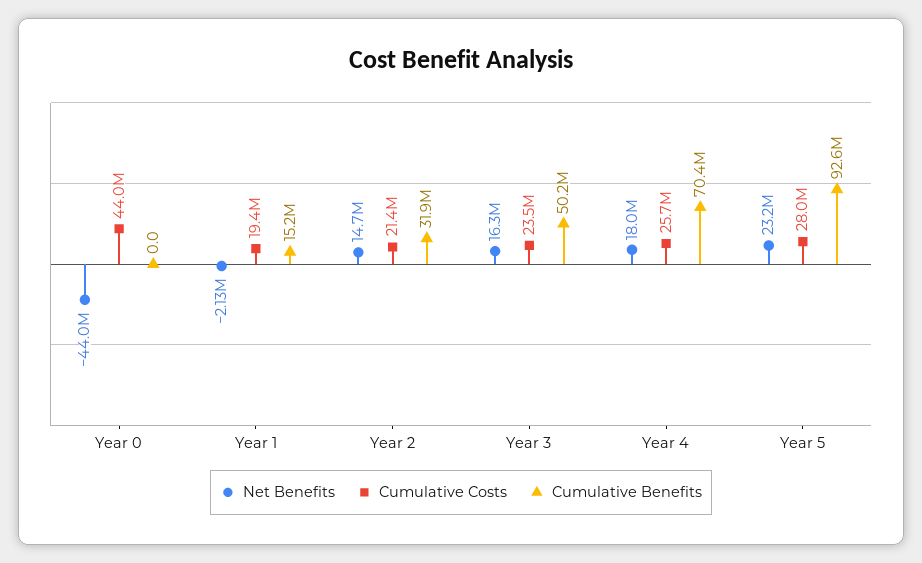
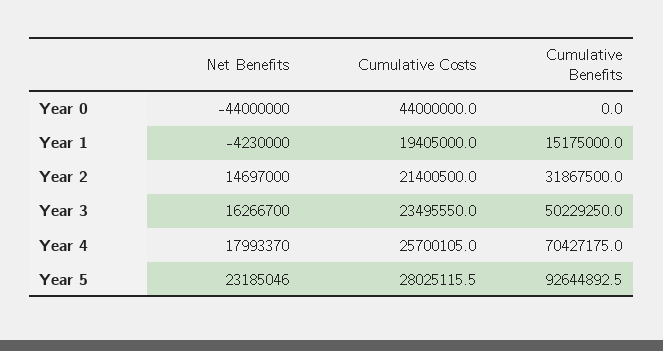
Net Benefits, Year 1: -2130000 -> -4230000

